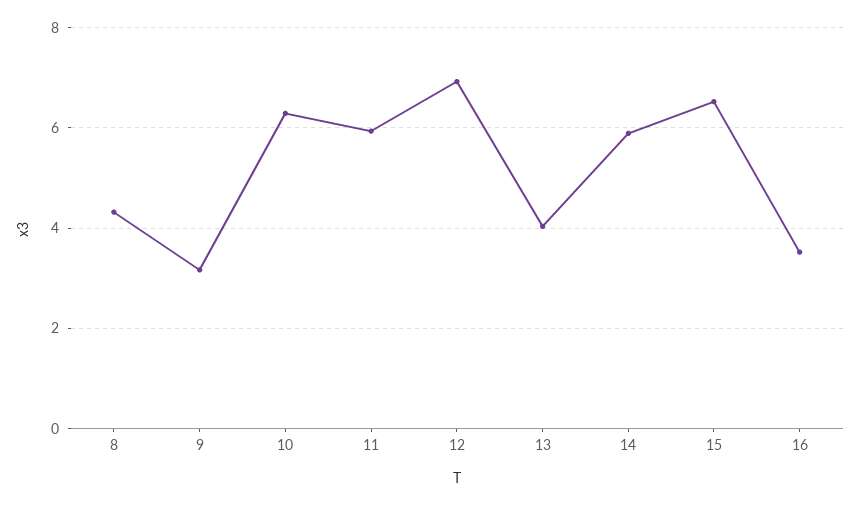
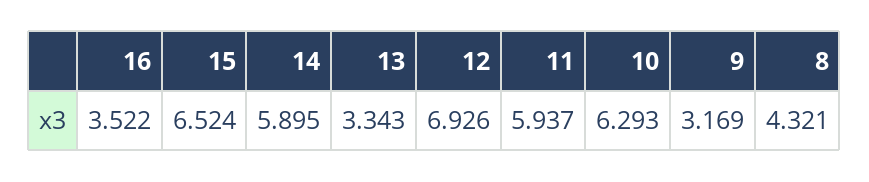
13: 4 -> 3.343

